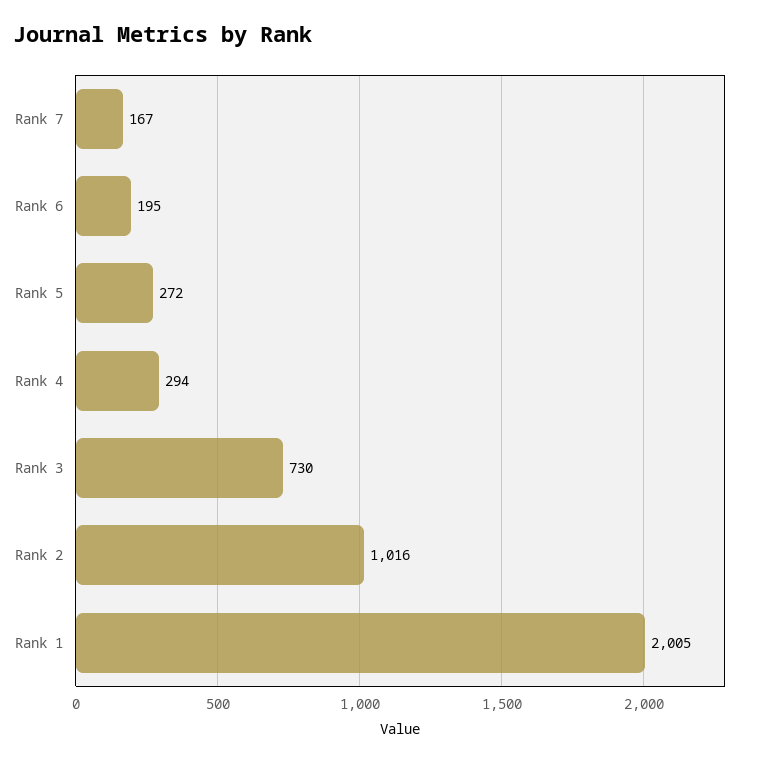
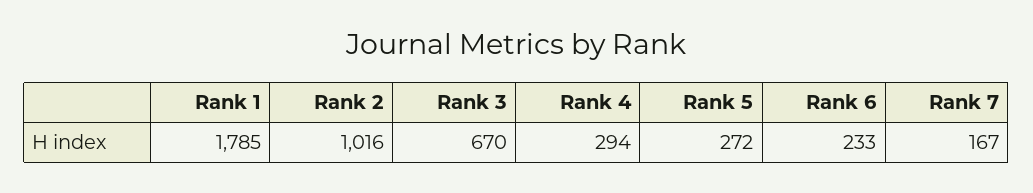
Rank 6: 195 -> 233
Rank 3: 730 -> 670
Rank 1: 2005 -> 1785

